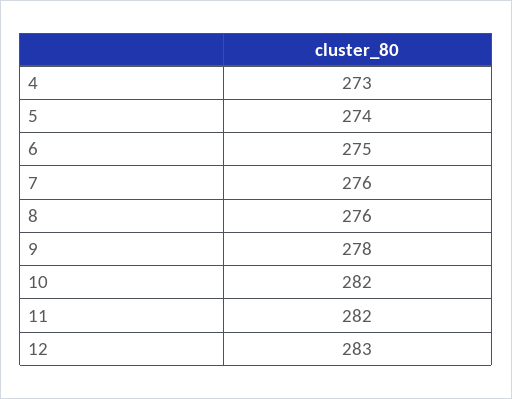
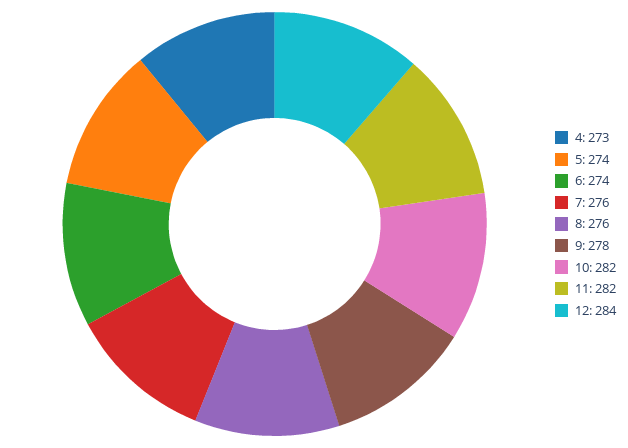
6: 275 -> 274
12: 283 -> 284

